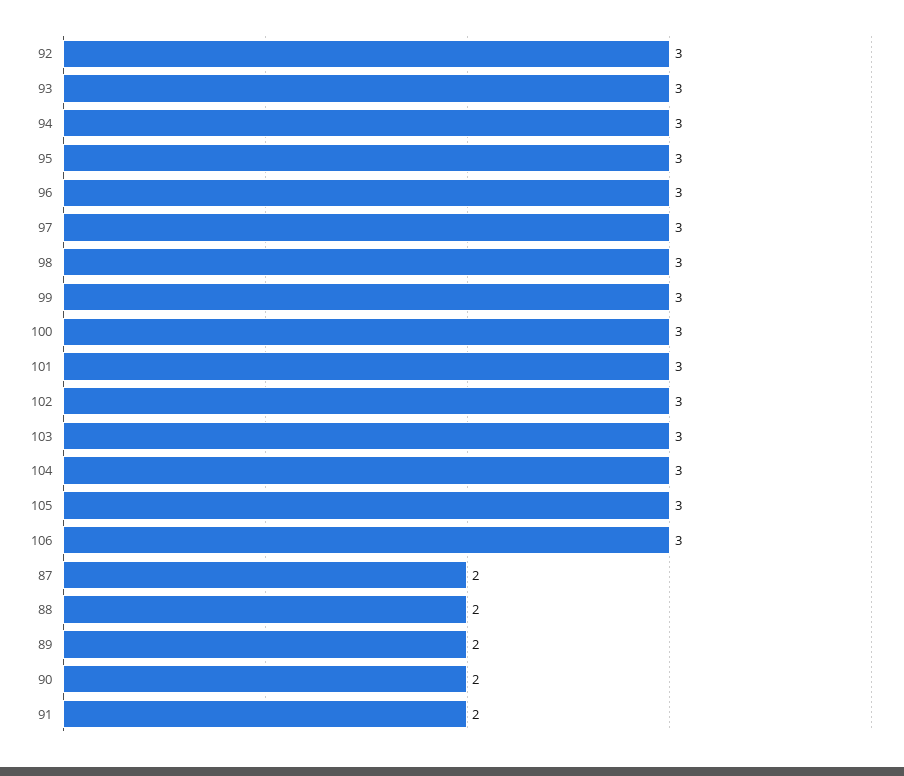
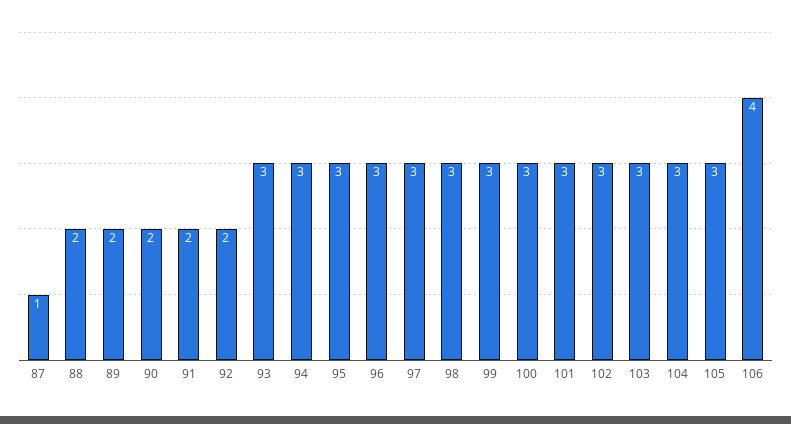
92: 3 -> 2
106: 3 -> 4
87: 2 -> 1

